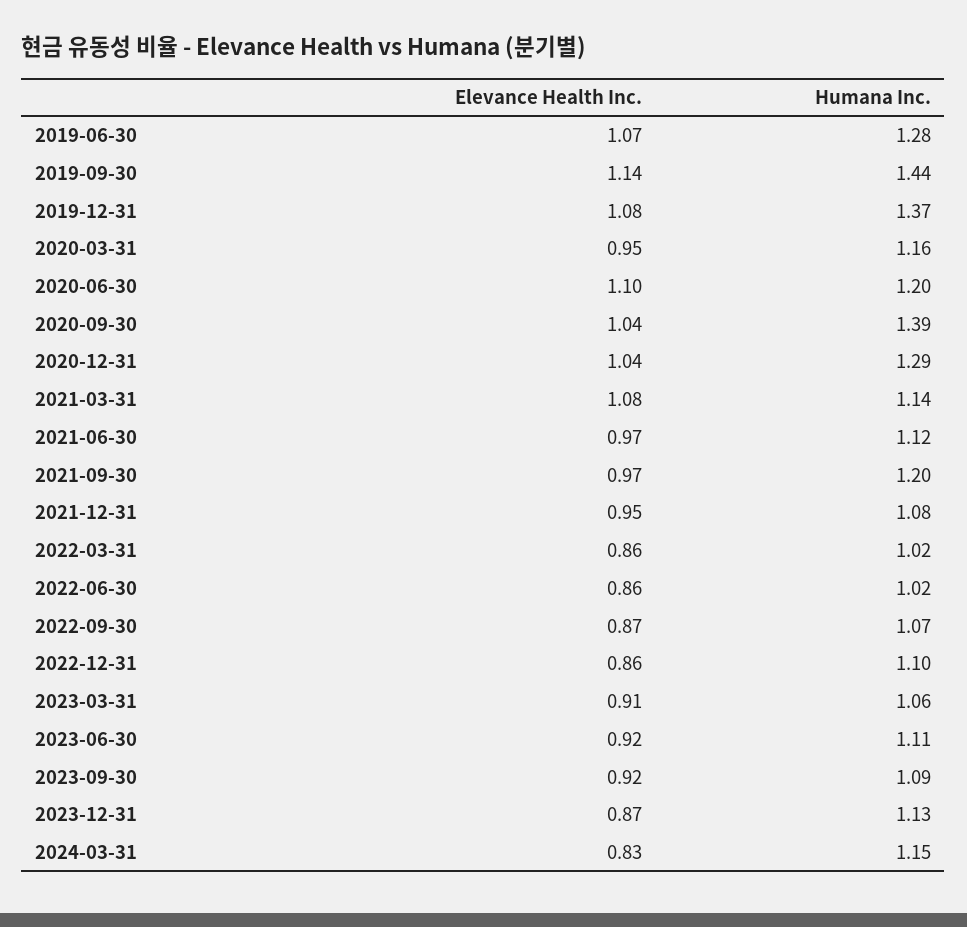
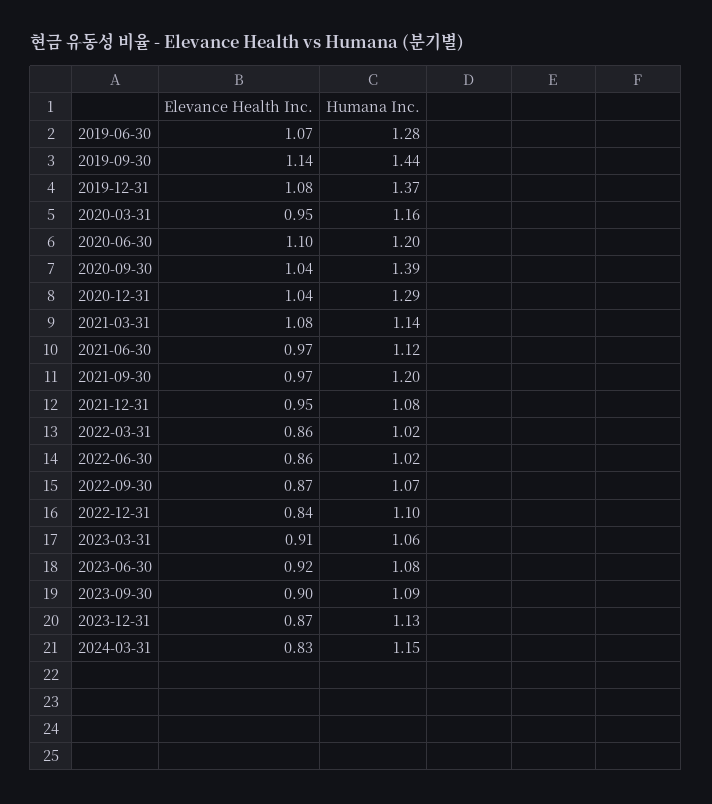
Elevance Health Inc., 2022-12-31: 0.86 -> 0.84
Humana Inc., 2023-06-30: 1.11 -> 1.08
Elevance Health Inc., 2023-09-30: 0.92 -> 0.9

